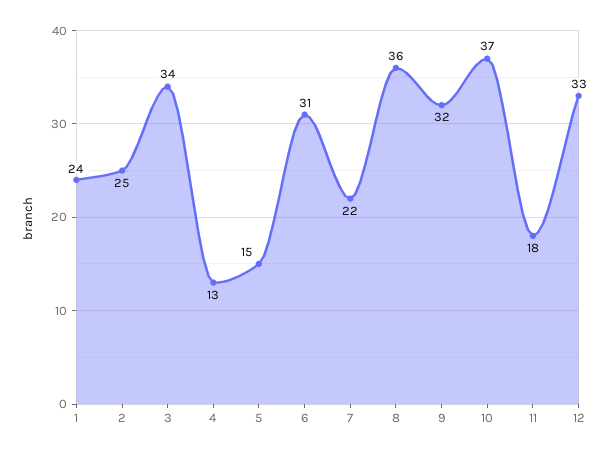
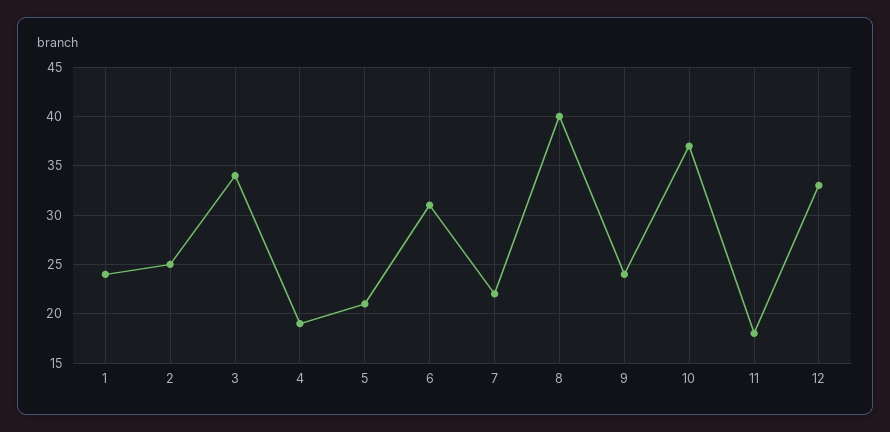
4: 13 -> 19
5: 15 -> 21
8: 36 -> 40
9: 32 -> 24

